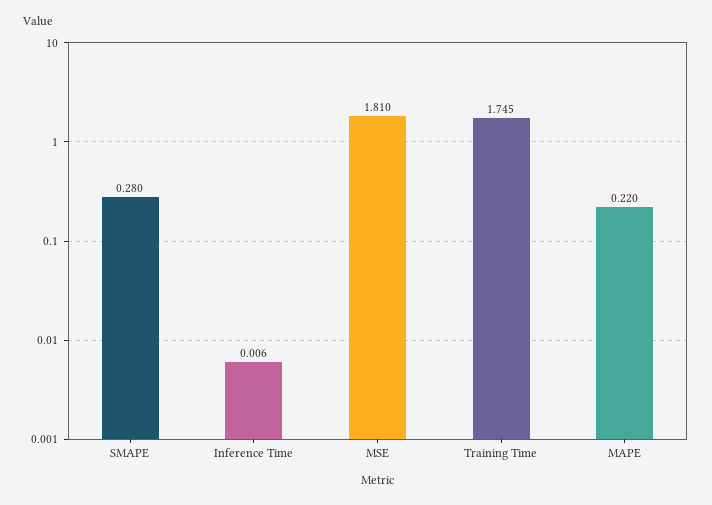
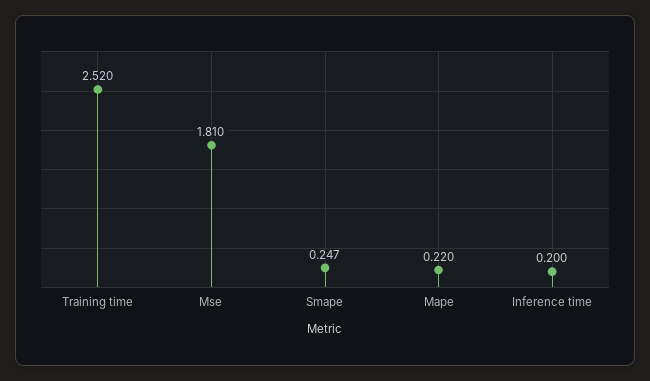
SMAPE: 0.28 -> 0.247
Inference Time: 0.006 -> 0.2
Training Time: 1.745 -> 2.52

